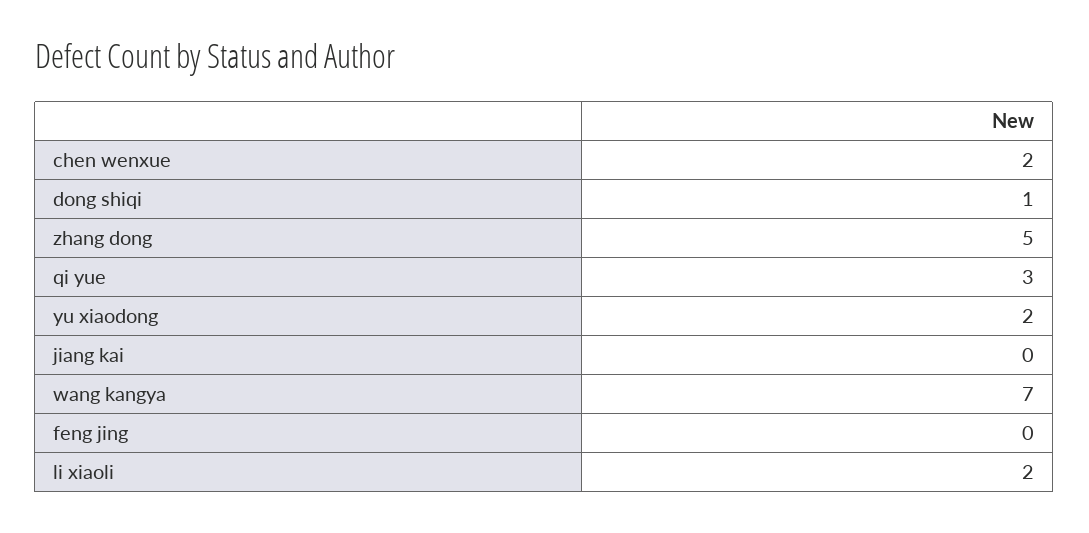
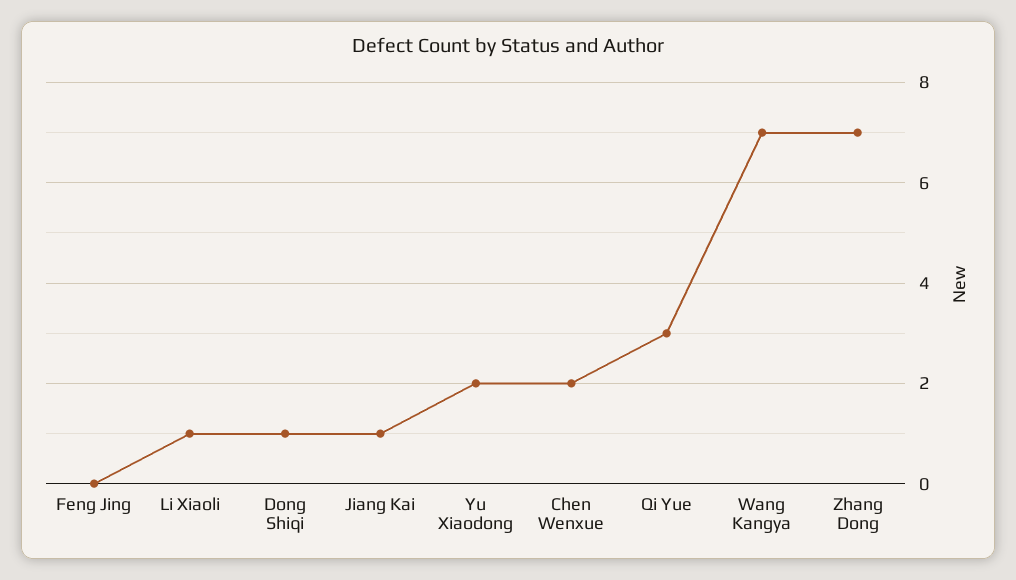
zhang dong: 5 -> 7
jiang kai: 0 -> 1
li xiaoli: 2 -> 1

